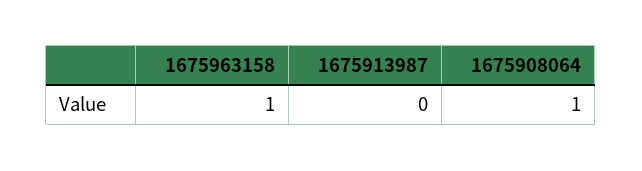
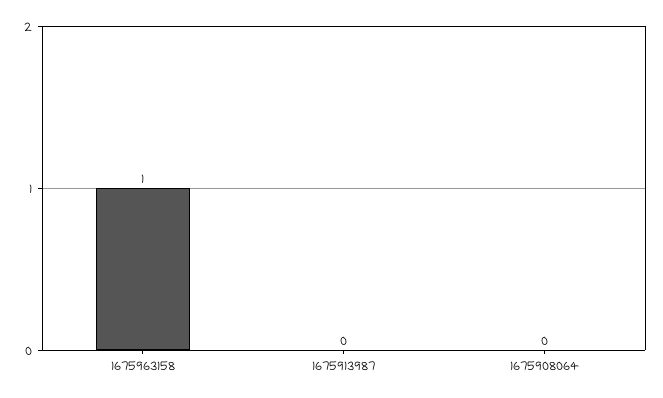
1675908064: 1 -> 0

